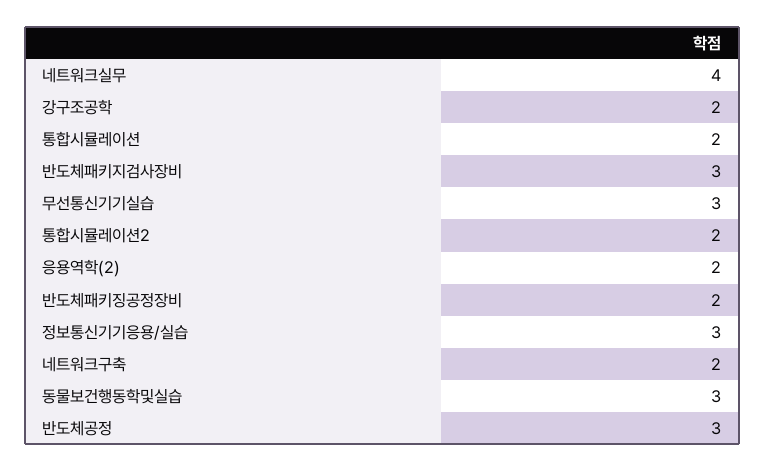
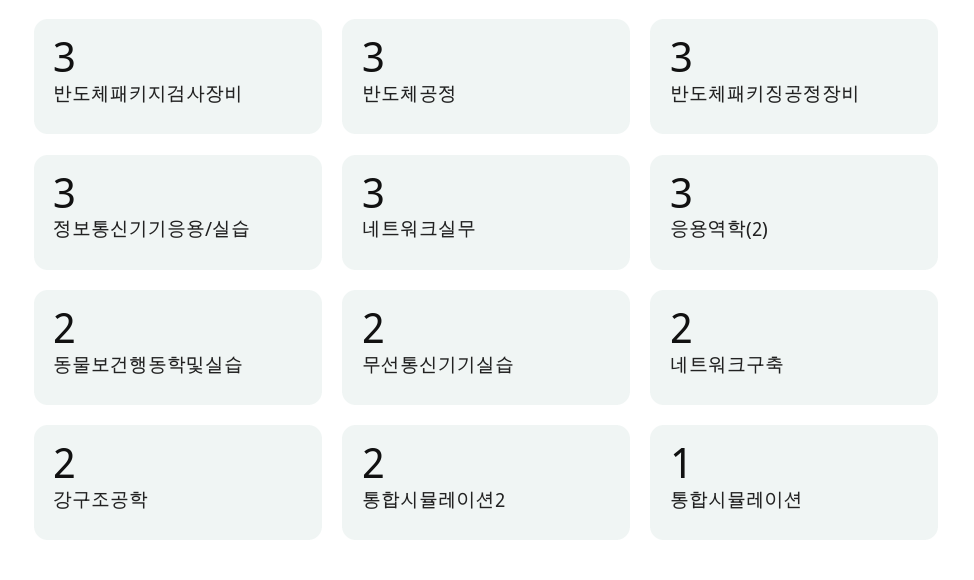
네트워크실무: 4 -> 3
통합시뮬레이션: 2 -> 1
무선통신기기실습: 3 -> 2
응용역학(2): 2 -> 3
반도체패키징공정장비: 2 -> 3
동물보건행동학및실습: 3 -> 2

